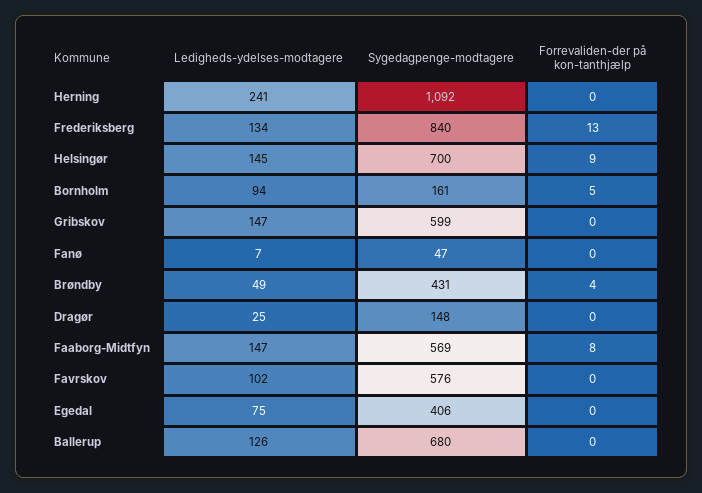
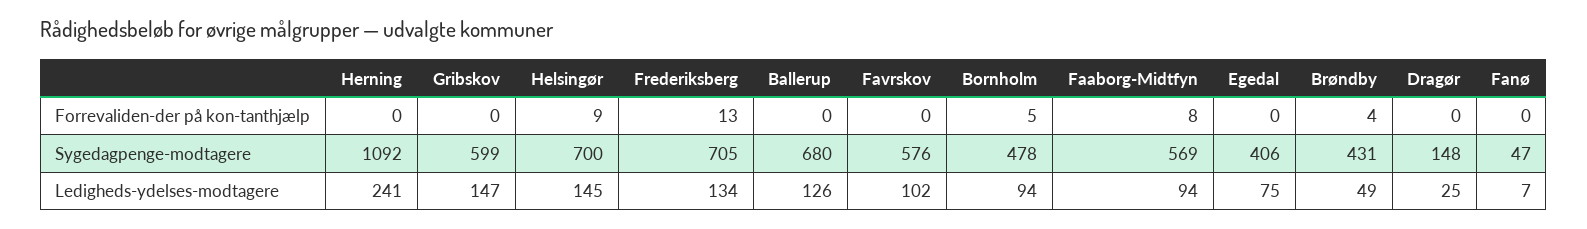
Sygedagpenge-modtagere, Frederiksberg: 840 -> 705
Sygedagpenge-modtagere, Bornholm: 161 -> 478
Ledigheds-ydelses-modtagere, Faaborg-Midtfyn: 147 -> 94

